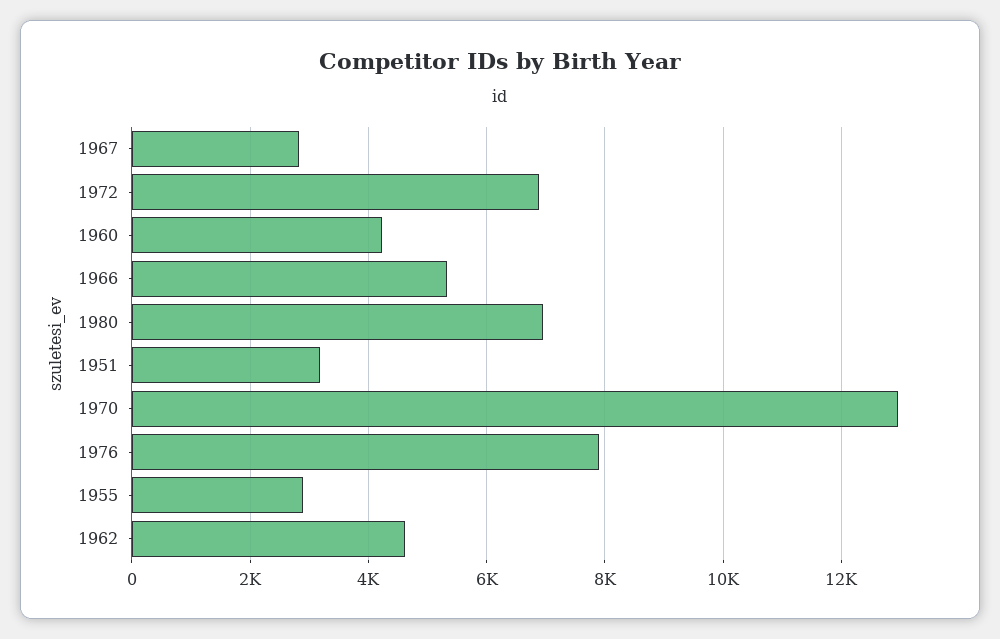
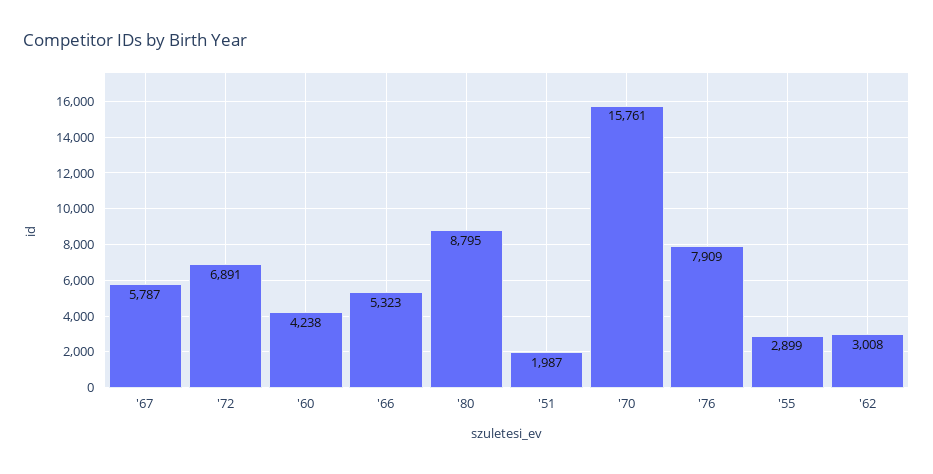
1967: 2800 -> 5787
1980: 7000 -> 8795
1951: 3200 -> 1987
1970: 13000 -> 15761
1962: 4600 -> 3008

